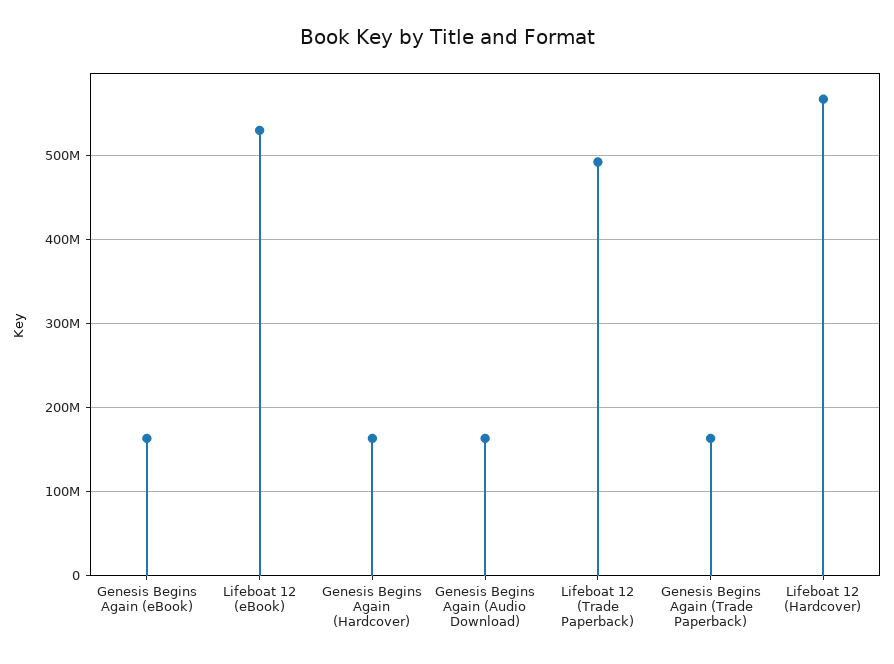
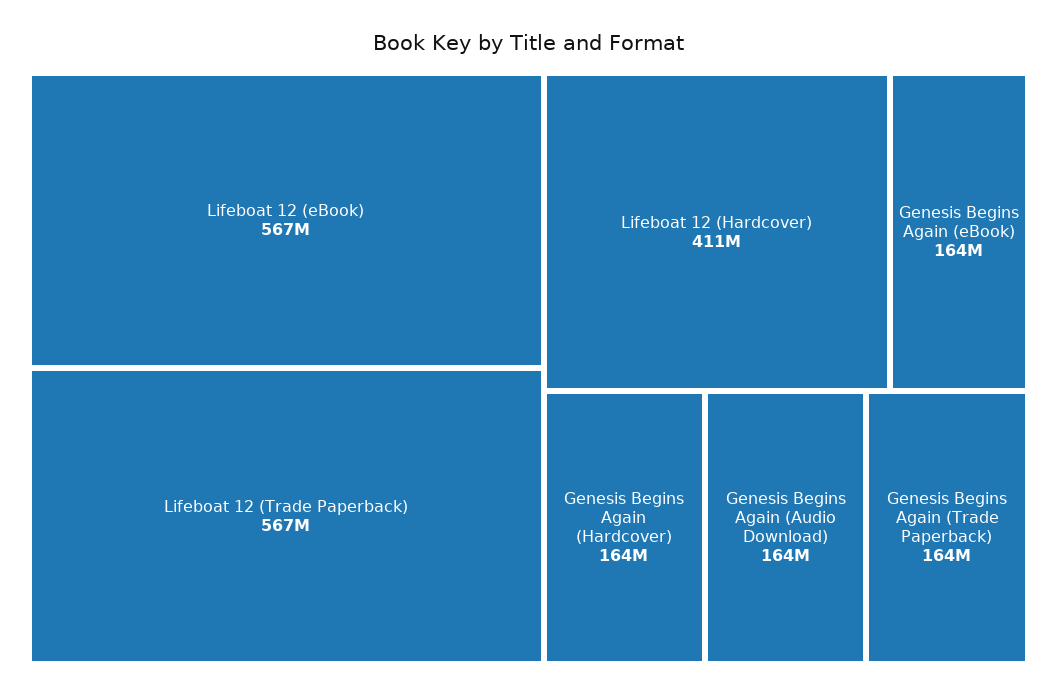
Lifeboat 12 (eBook): 530000000 -> 567000000
Lifeboat 12 (Trade Paperback): 490000000 -> 567000000
Lifeboat 12 (Hardcover): 570000000 -> 411000000

